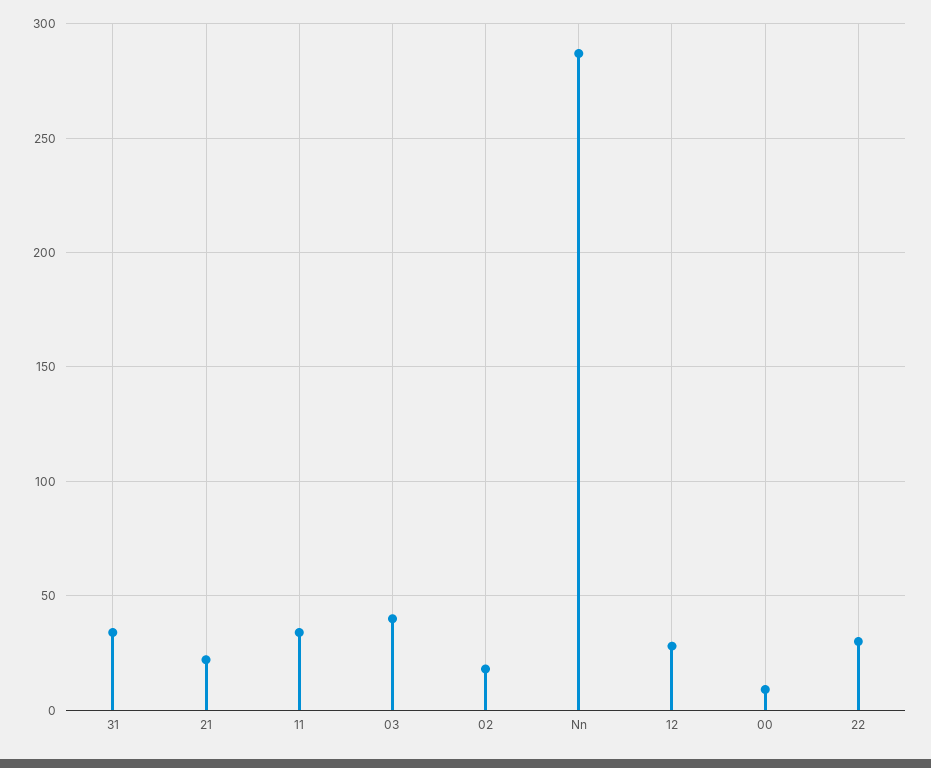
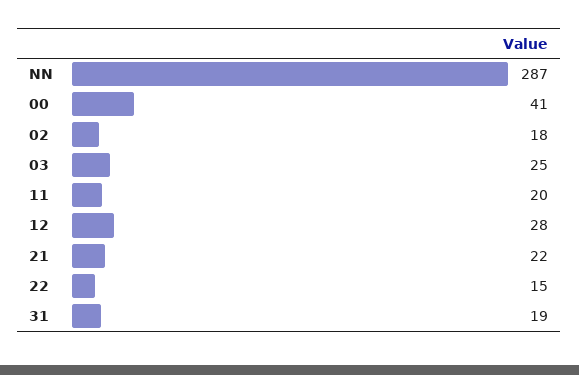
31: 35 -> 19
11: 35 -> 20
03: 40 -> 25
00: 10 -> 41
22: 30 -> 15

